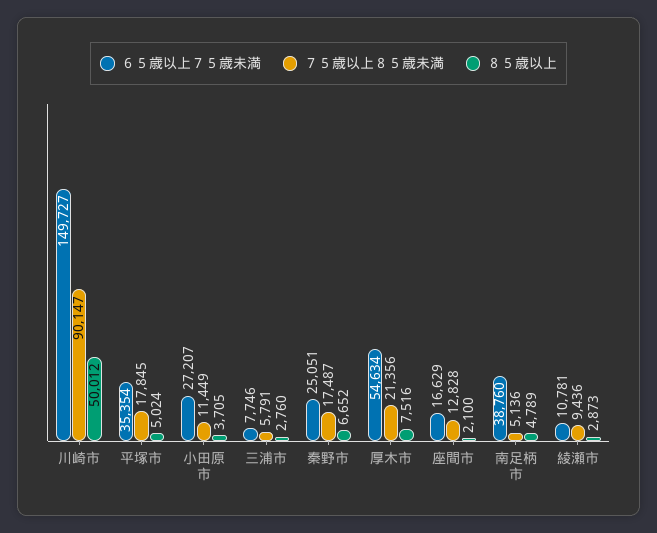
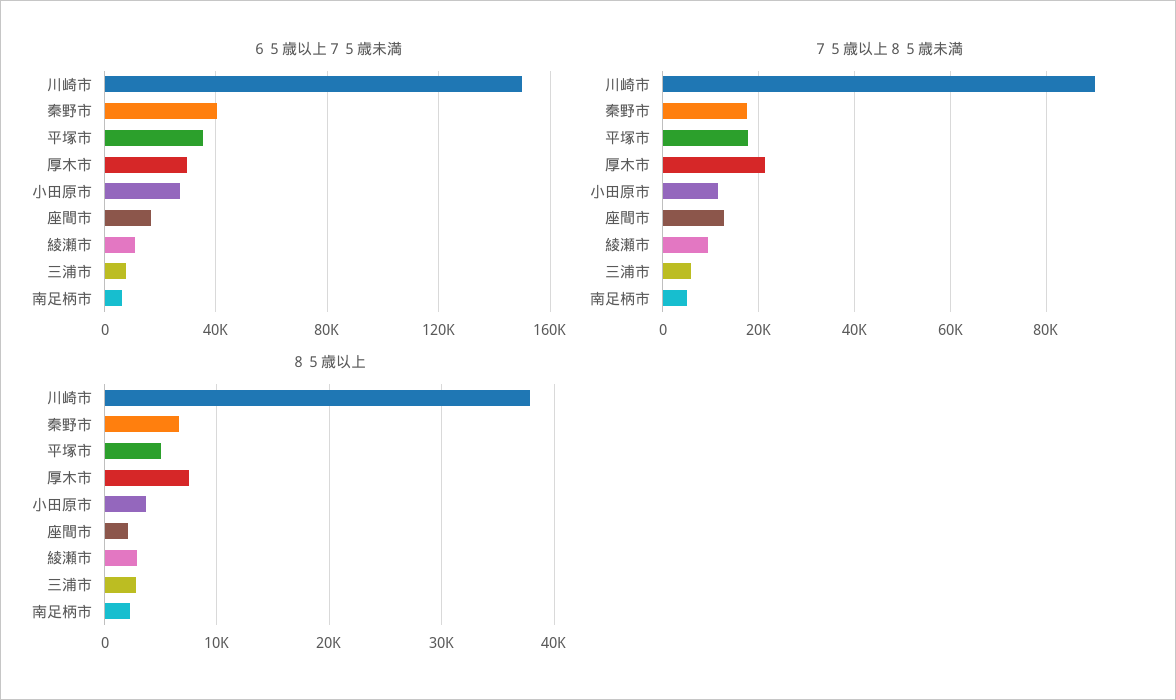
８５歳以上, 川崎市: 50012 -> 38000
６５歳以上７５歳未満, 秦野市: 25051 -> 40000
６５歳以上７５歳未満, 厚木市: 54634 -> 30000
６５歳以上７５歳未満, 南足柄市: 38760 -> 5000
８５歳以上, 南足柄市: 4789 -> 2000

